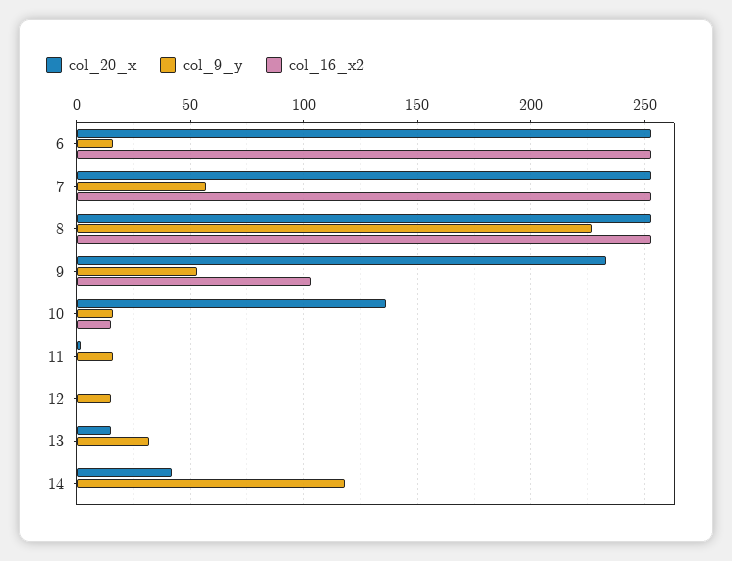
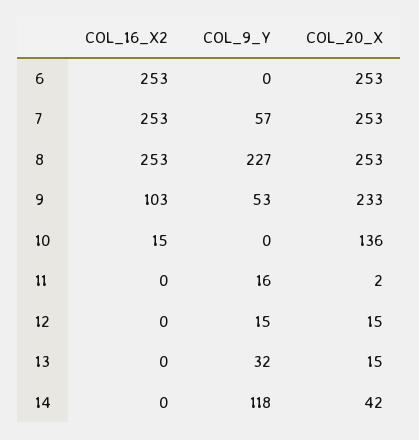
col_9_y, 6: 15 -> 0
col_9_y, 10: 15 -> 0
col_20_x, 12: 0 -> 15

